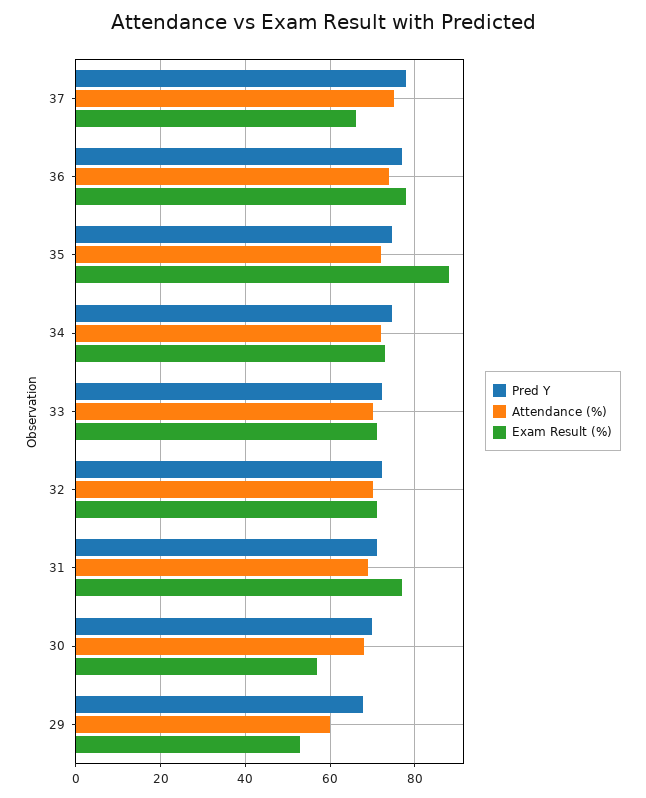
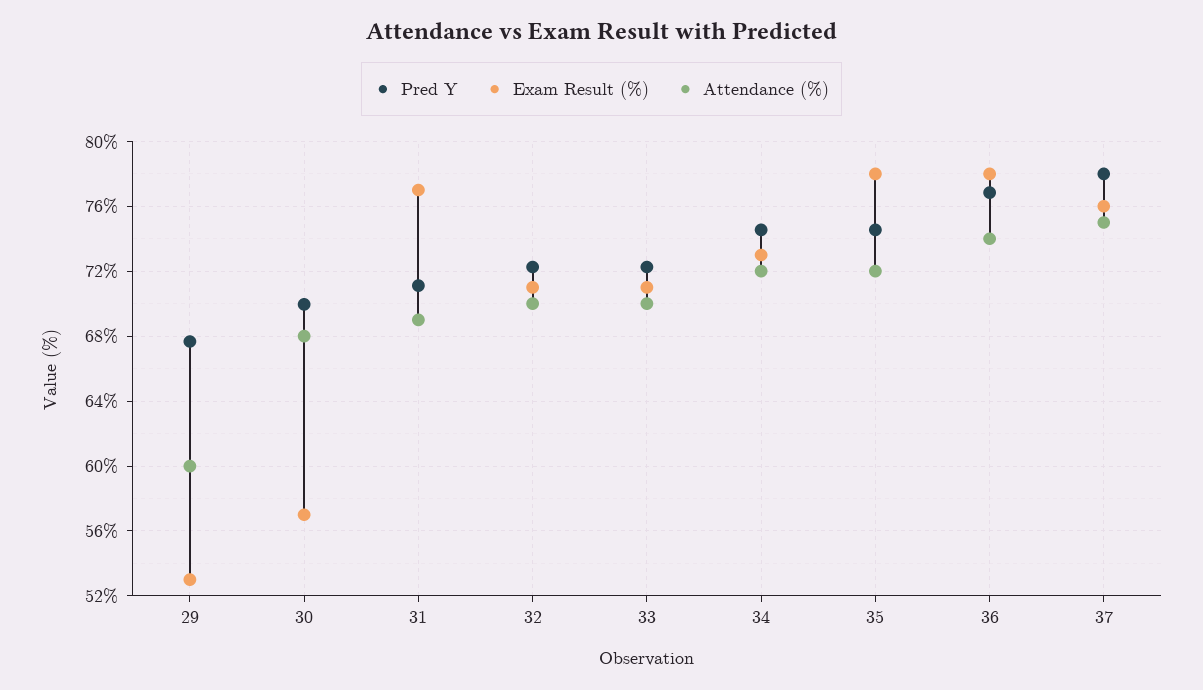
Exam Result (%), 37: 66 -> 76
Exam Result (%), 35: 88 -> 78

